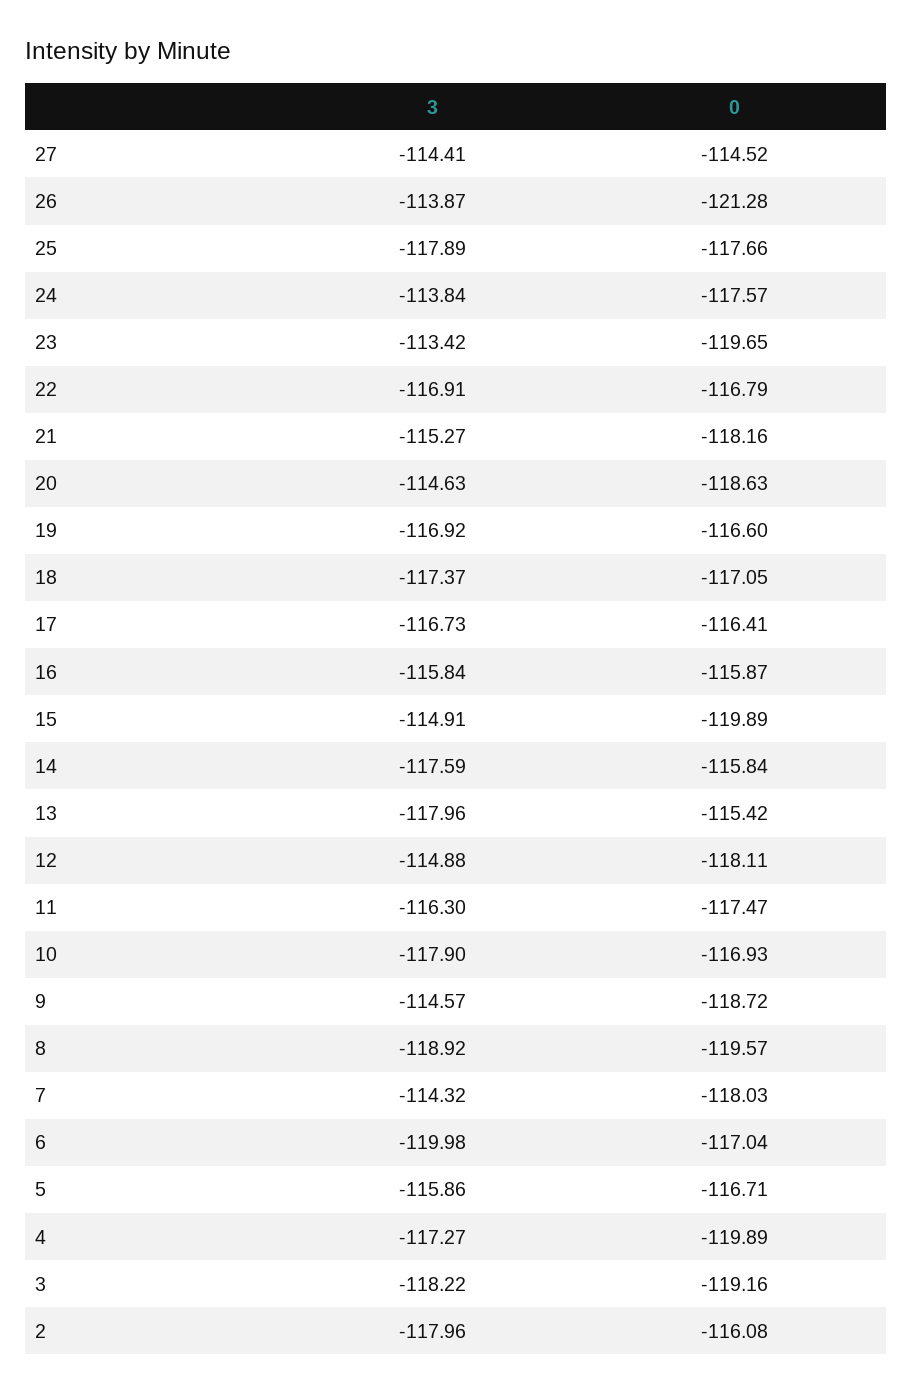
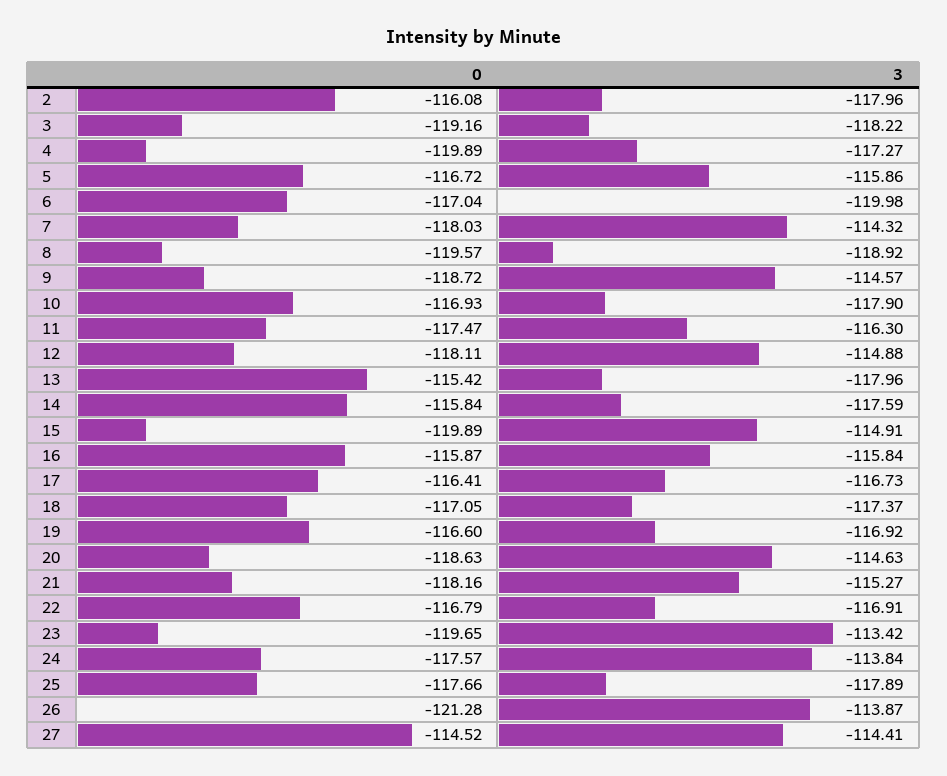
0, 5: -116.71 -> -116.72

